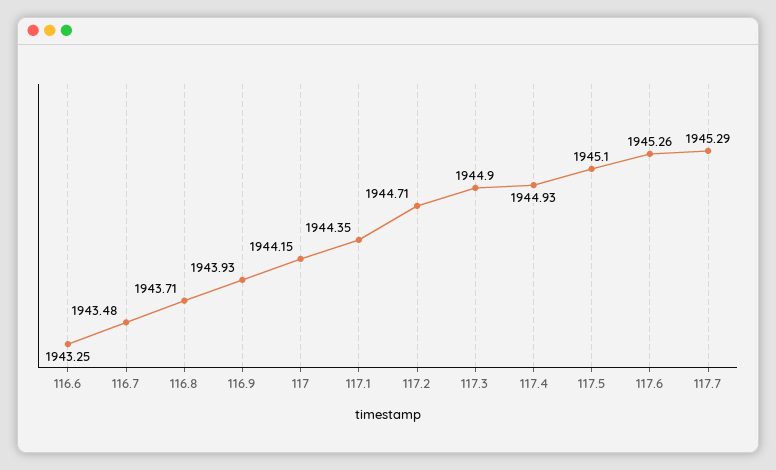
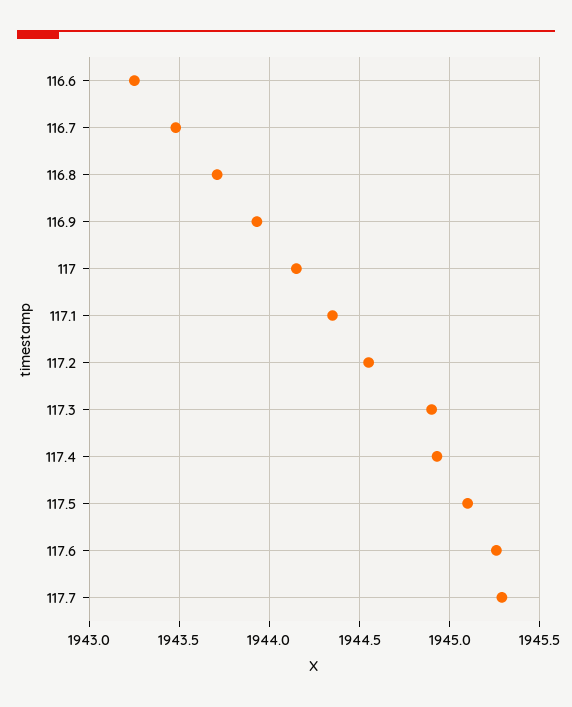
117.2: 1944.71 -> 1944.55

